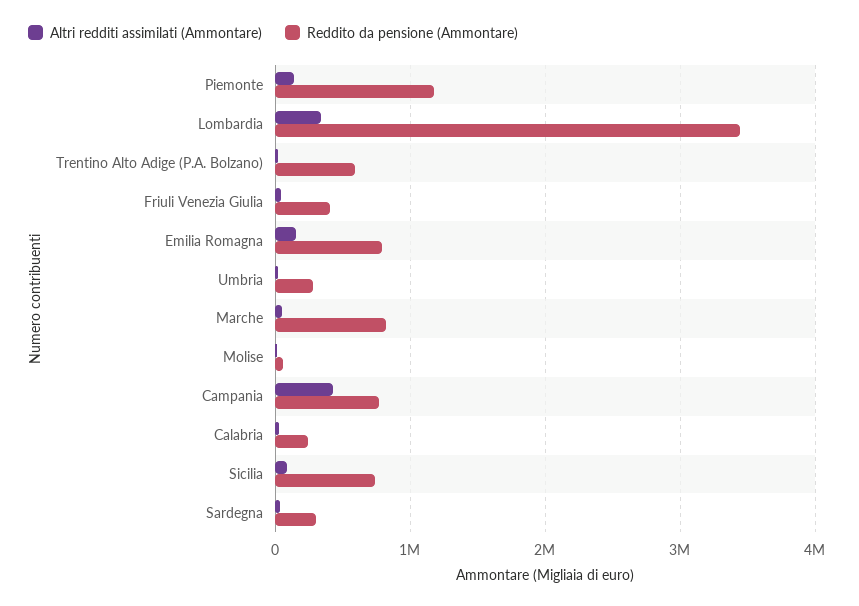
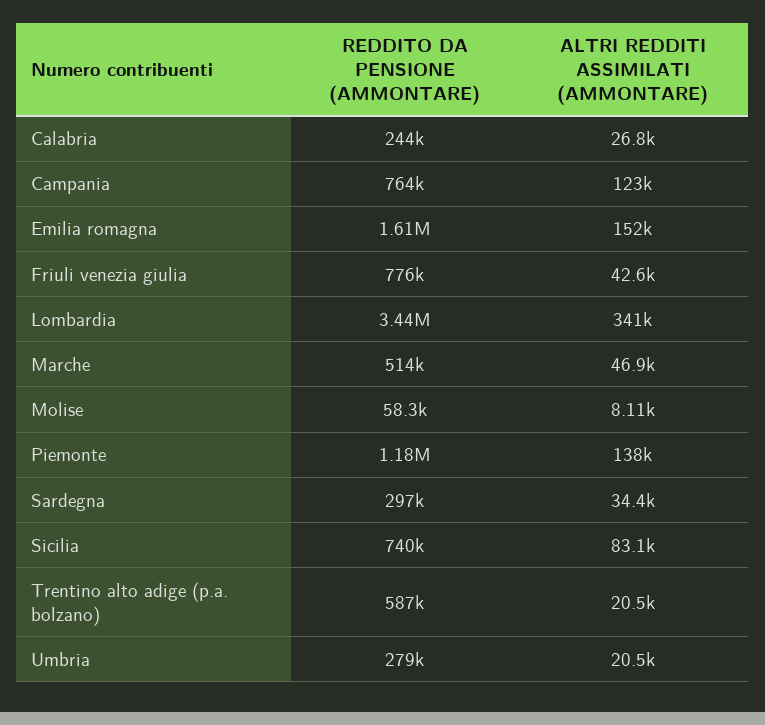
Reddito da pensione (Ammontare), Friuli Venezia Giulia: 400000 -> 776000
Reddito da pensione (Ammontare), Emilia Romagna: 800000 -> 1610000
Reddito da pensione (Ammontare), Marche: 800000 -> 514000
Altri redditi assimilati (Ammontare), Campania: 400000 -> 123000

